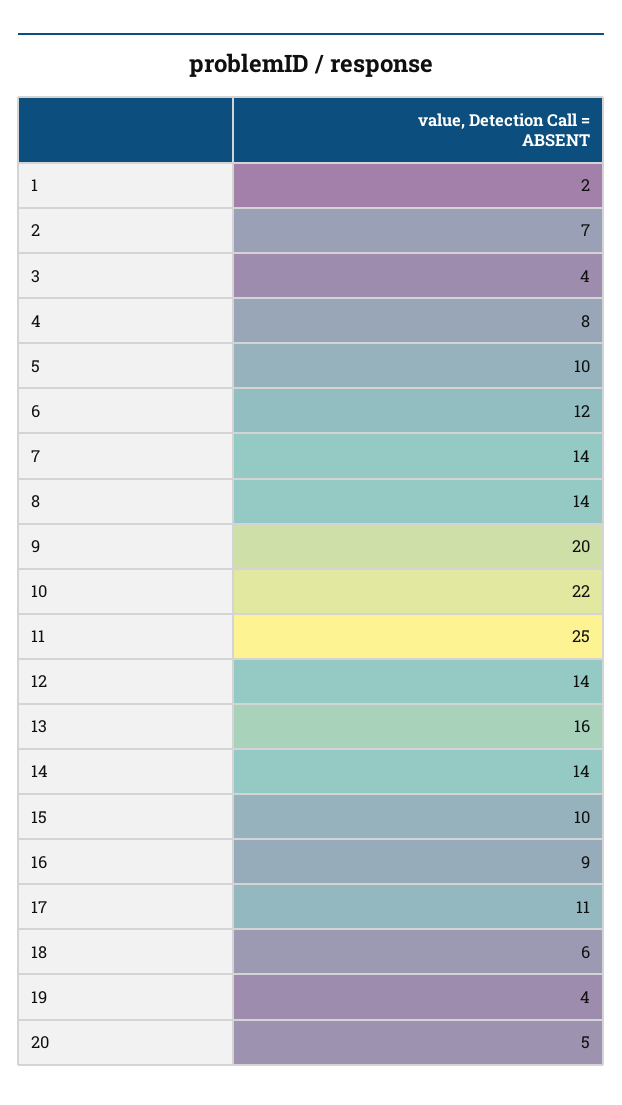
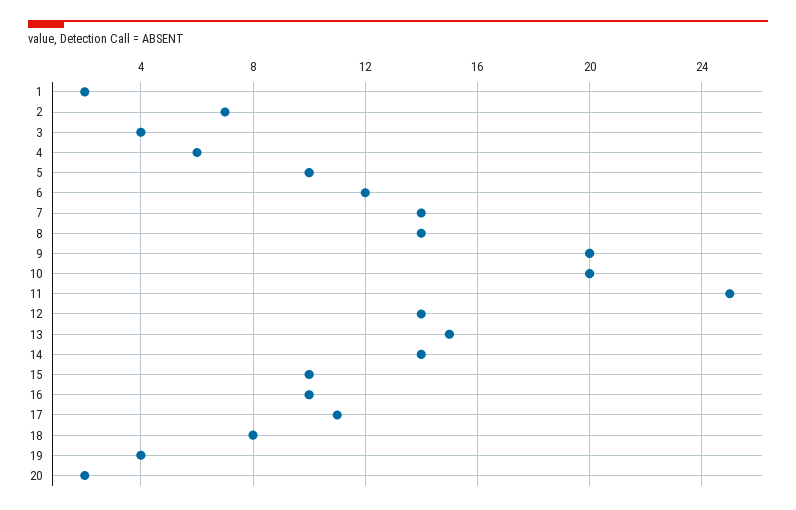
4: 8 -> 6
10: 22 -> 20
13: 16 -> 15
16: 9 -> 10
18: 6 -> 8
20: 5 -> 2

